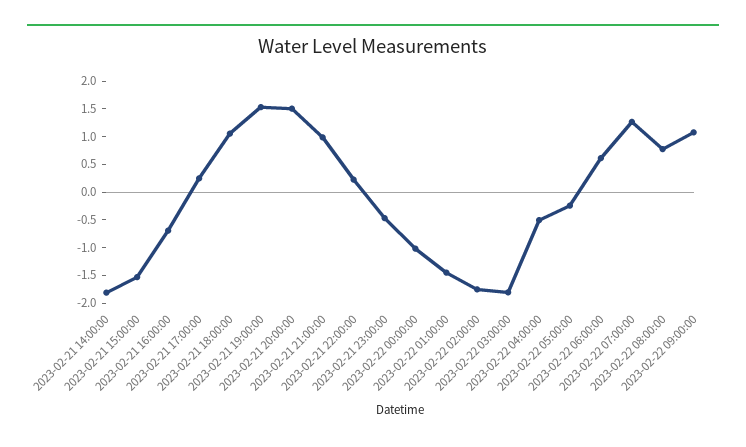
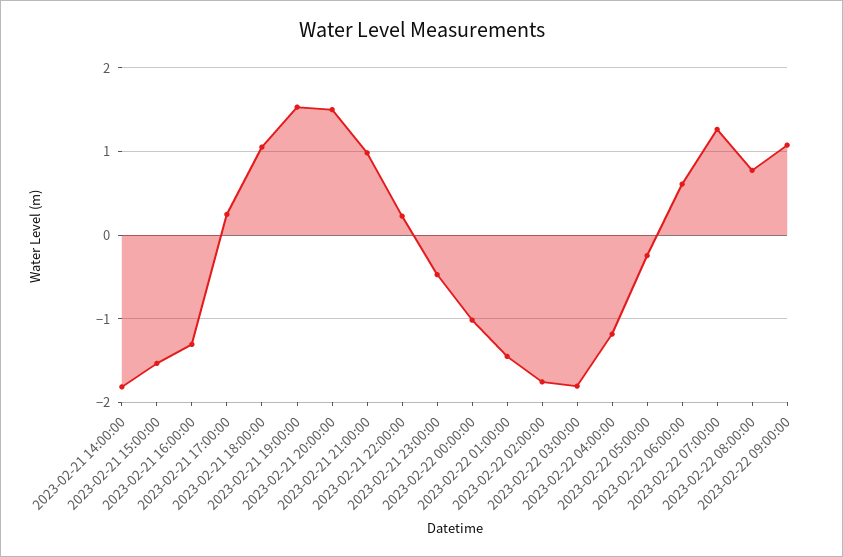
2023-02-21 16:00:00: -0.75 -> -1.3
2023-02-22 04:00:00: -0.5 -> -1.2

